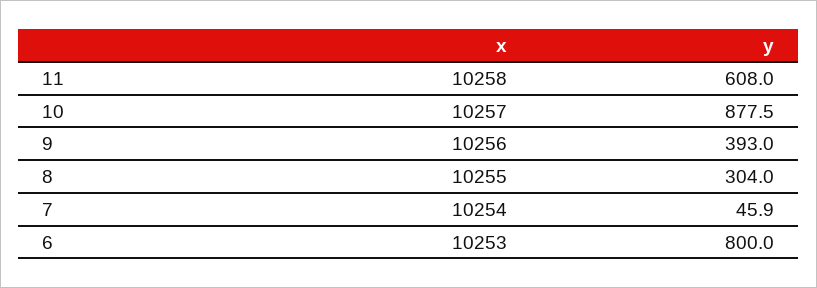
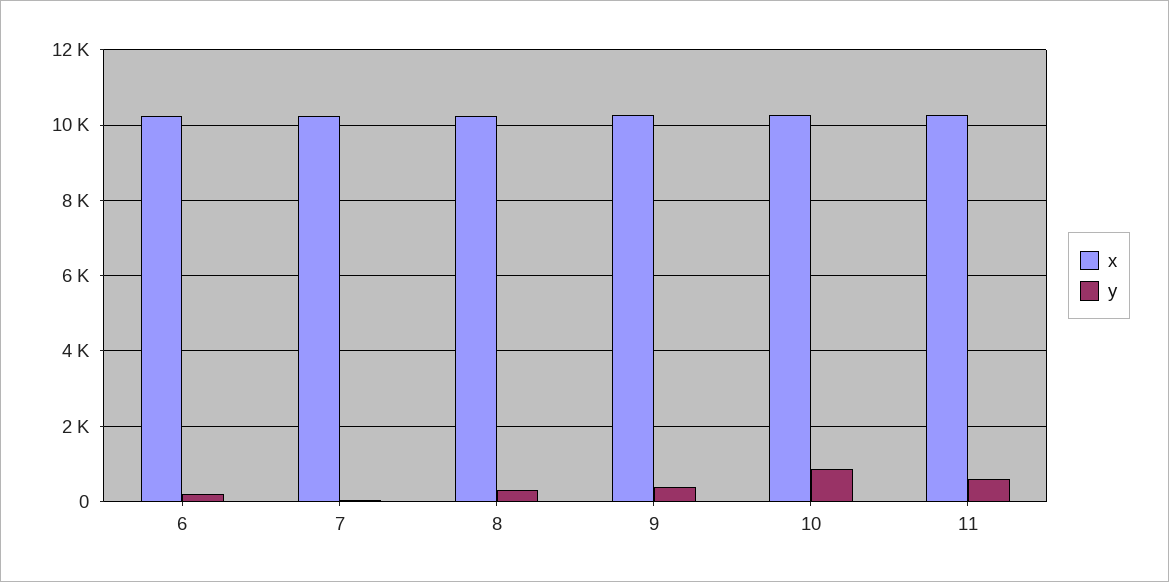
y, 6: 800 -> 200

